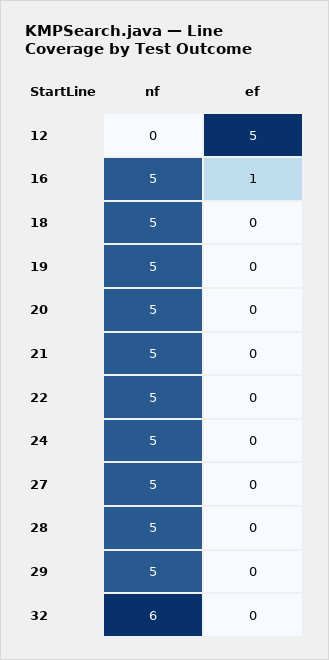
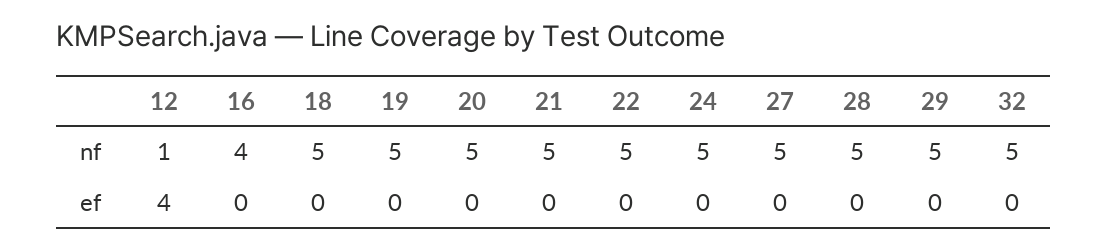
nf, 12: 0 -> 1
ef, 12: 5 -> 4
nf, 16: 5 -> 4
ef, 16: 1 -> 0
nf, 32: 6 -> 5

